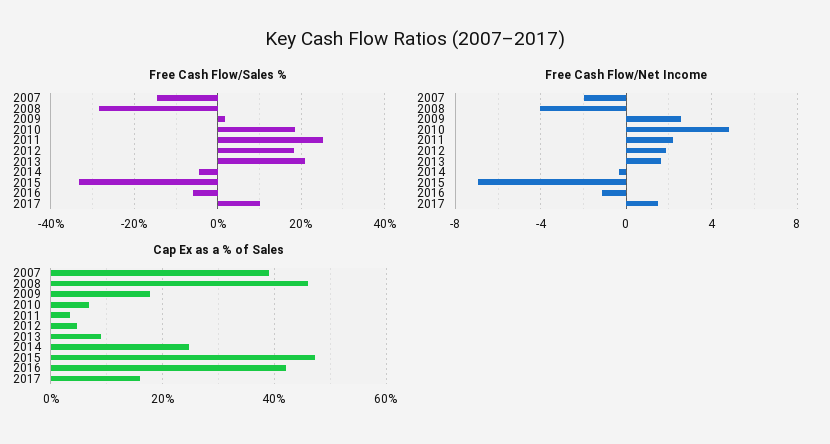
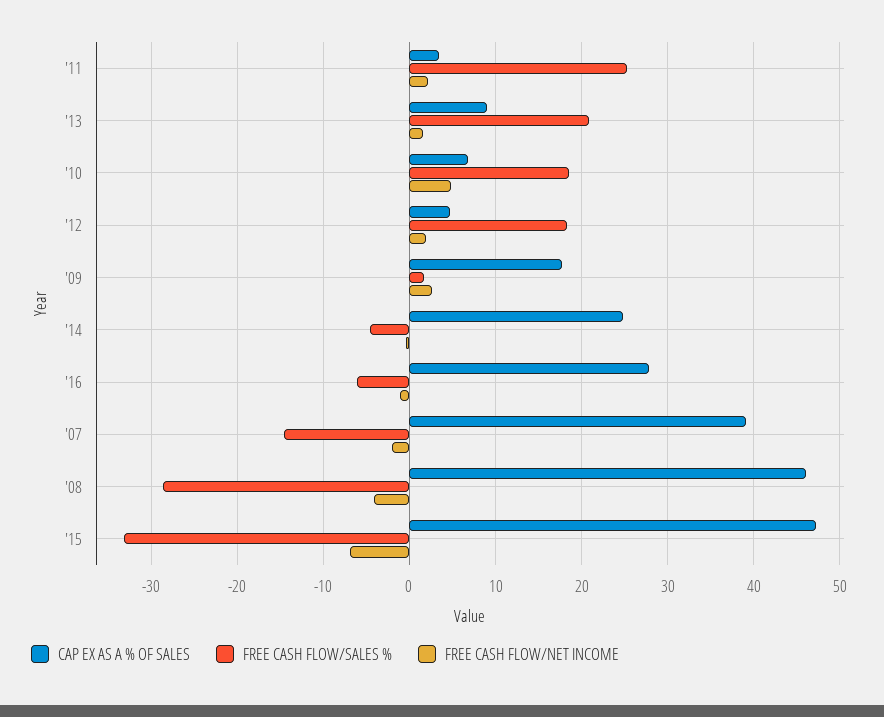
Free Cash Flow/Sales %, 2017: 10 -> none
Free Cash Flow/Net Income, 2017: 1.5 -> none
Cap Ex as a % of Sales, 2016: 42 -> 28
Cap Ex as a % of Sales, 2017: 16 -> none

